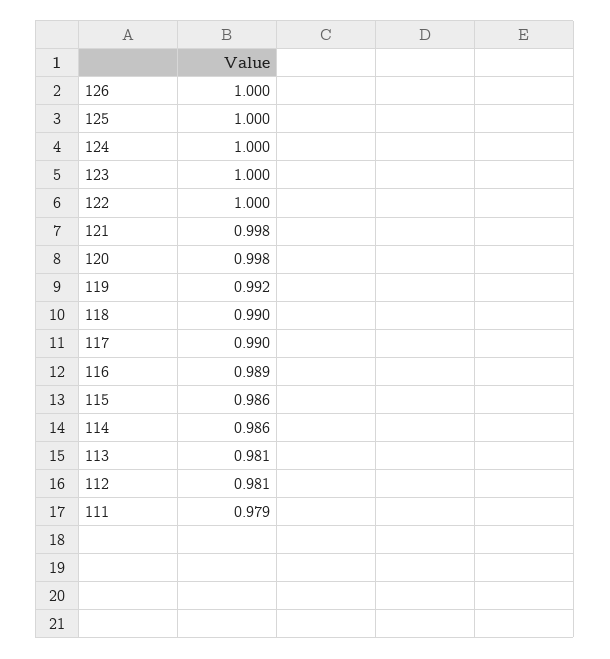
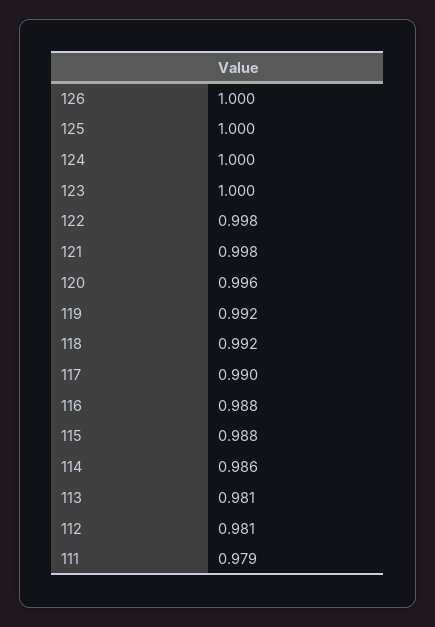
122: 1 -> 0.998
120: 0.998 -> 0.996
118: 0.99 -> 0.992
116: 0.989 -> 0.988
115: 0.986 -> 0.988

